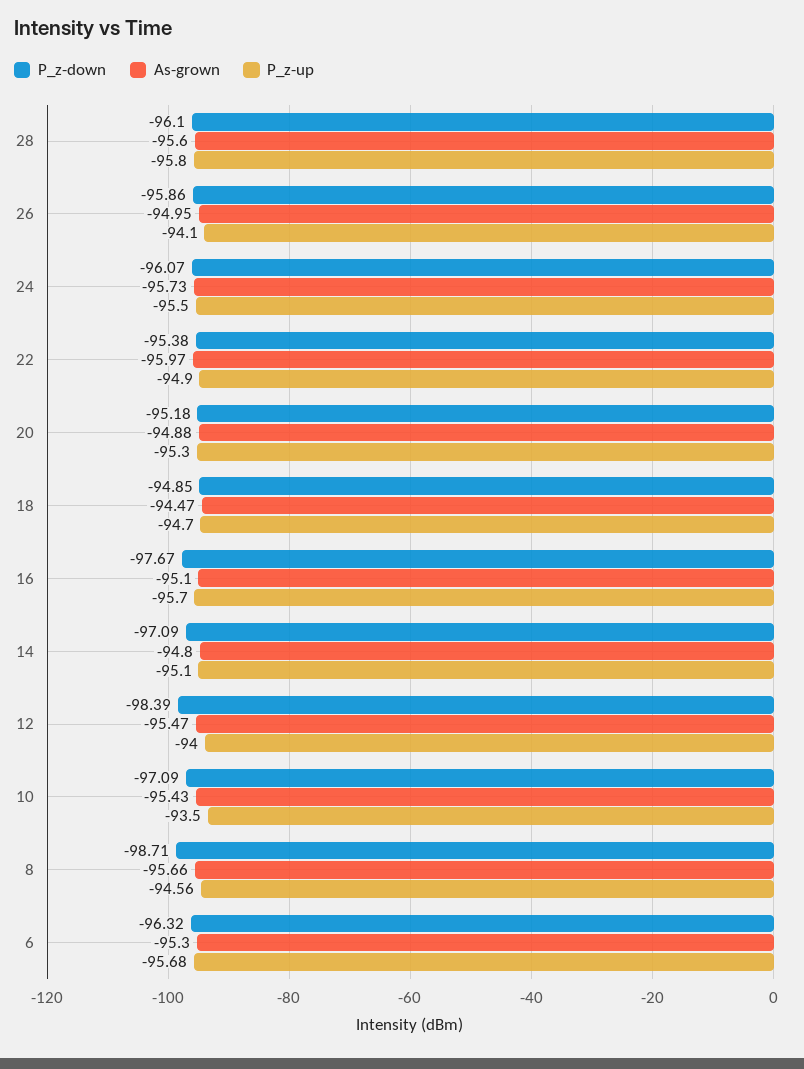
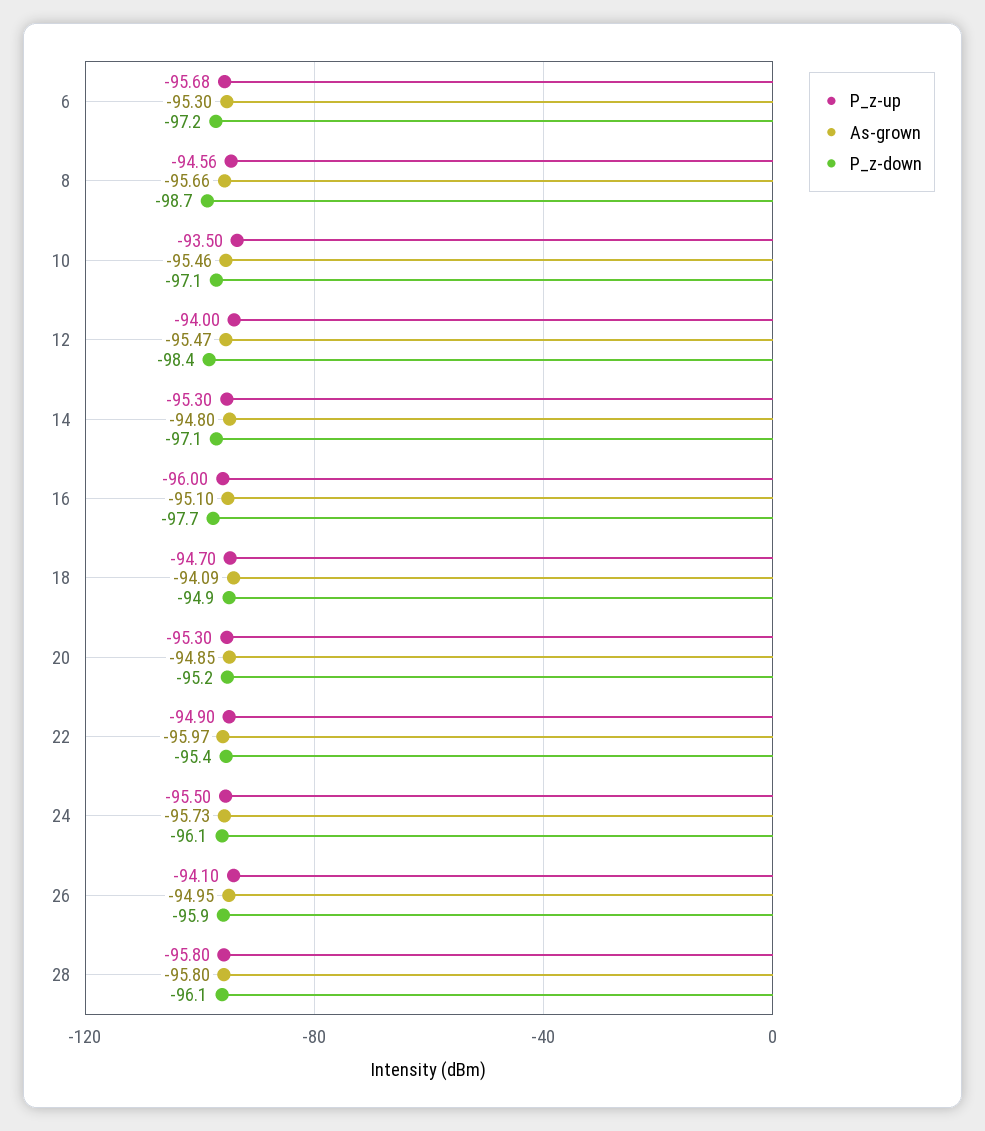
As-grown, 28: -95.6 -> -95.8
As-grown, 20: -94.88 -> -94.85
As-grown, 18: -94.47 -> -94.09
P_z-up, 16: -95.7 -> -96
P_z-up, 14: -95.1 -> -95.3
As-grown, 10: -95.43 -> -95.46
P_z-down, 6: -96.32 -> -97.2

